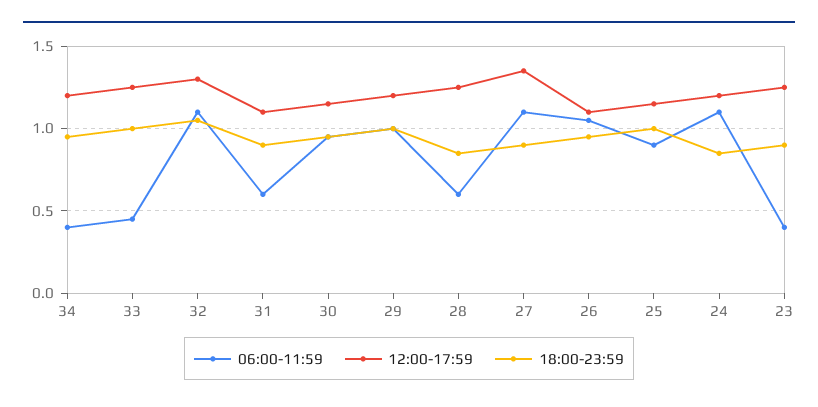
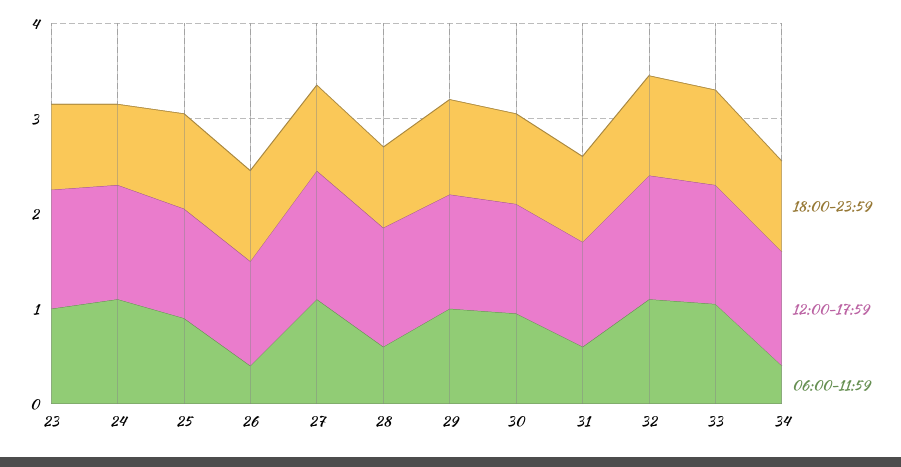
06:00-11:59, 33: 0.45 -> 1
06:00-11:59, 26: 1.05 -> 0.4
06:00-11:59, 23: 0.4 -> 1

